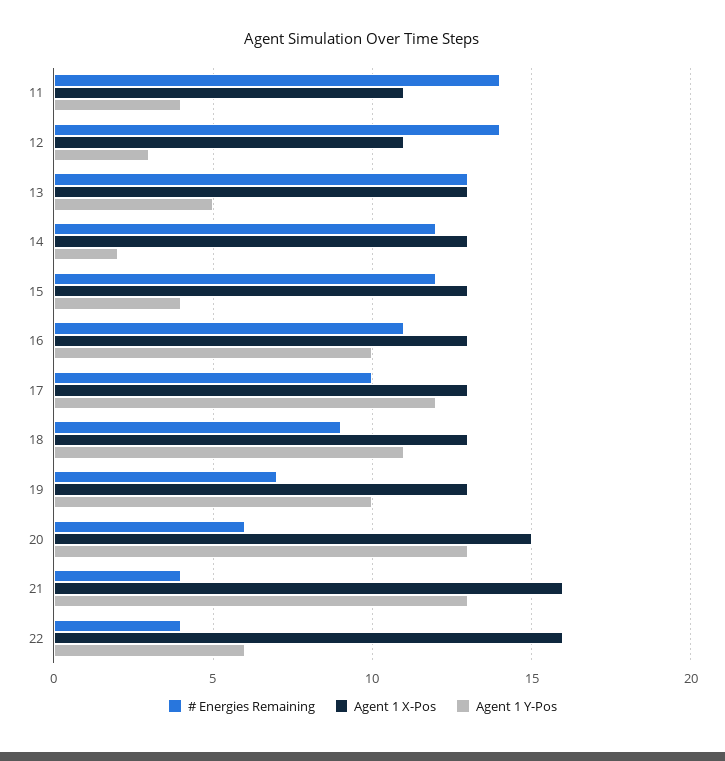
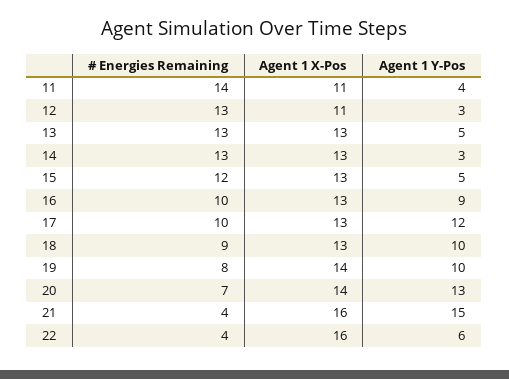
# Energies Remaining, 12: 14 -> 13
# Energies Remaining, 14: 12 -> 13
Agent 1 Y-Pos, 14: 2 -> 3
Agent 1 Y-Pos, 15: 4 -> 5
# Energies Remaining, 16: 11 -> 10
Agent 1 Y-Pos, 16: 10 -> 9
Agent 1 Y-Pos, 18: 11 -> 10
# Energies Remaining, 19: 7 -> 8
Agent 1 X-Pos, 19: 13 -> 14
# Energies Remaining, 20: 6 -> 7
Agent 1 X-Pos, 20: 15 -> 14
Agent 1 Y-Pos, 21: 13 -> 15

